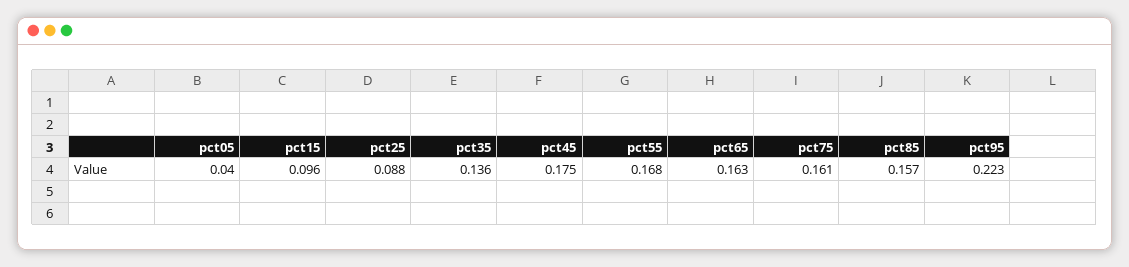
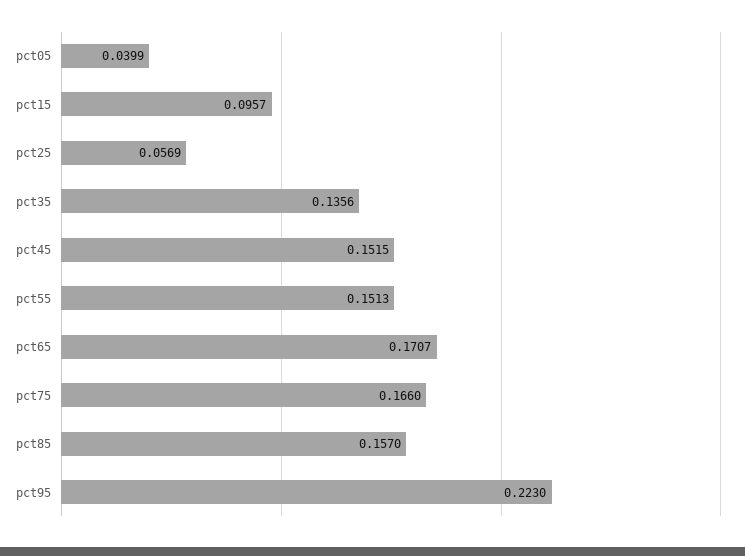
pct25: 0.088 -> 0.0569
pct45: 0.175 -> 0.1515
pct55: 0.168 -> 0.1513
pct65: 0.163 -> 0.1707
pct75: 0.161 -> 0.166

